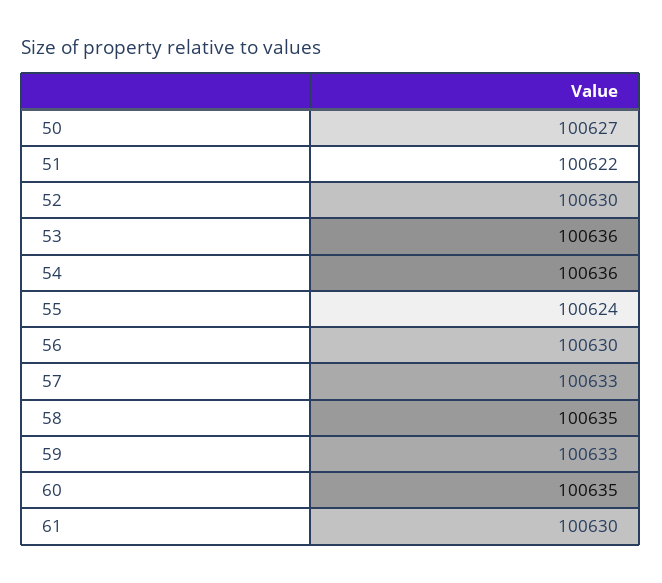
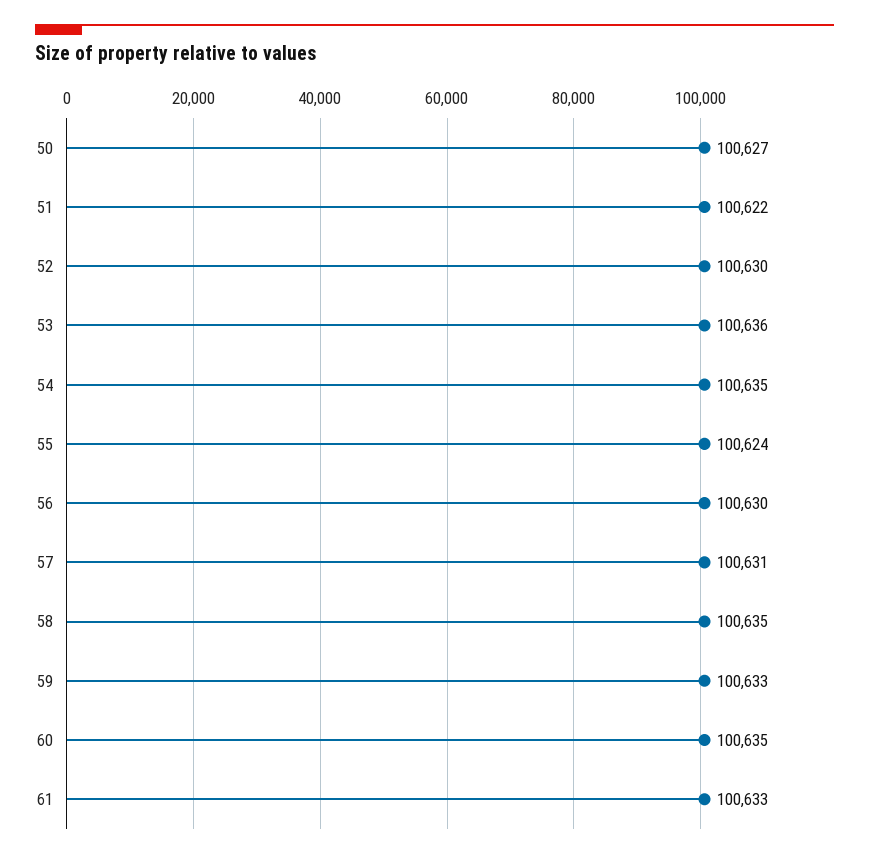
54: 100636 -> 100635
57: 100633 -> 100631
61: 100630 -> 100633

